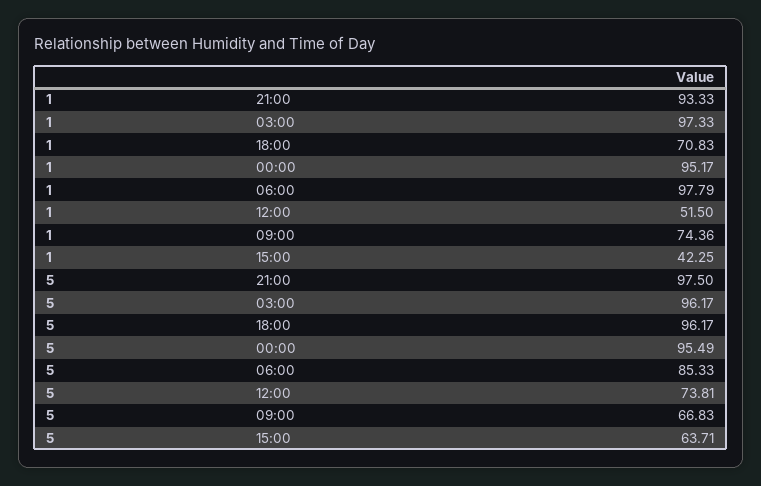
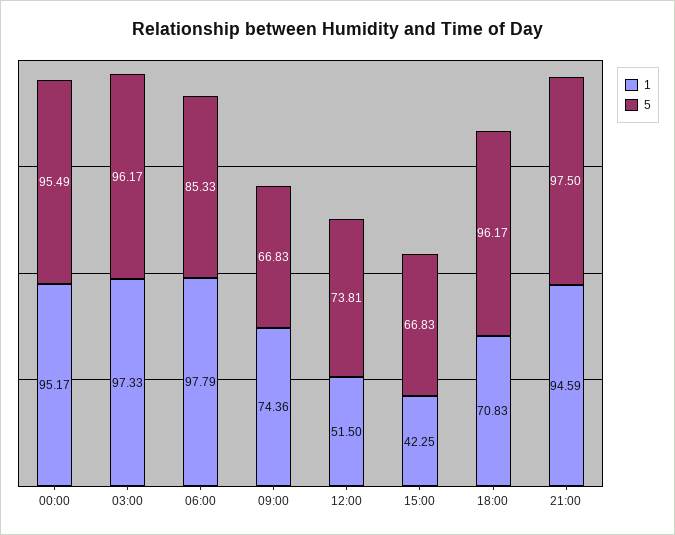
1, 21:00: 93.33 -> 94.59
5, 15:00: 63.71 -> 66.83

